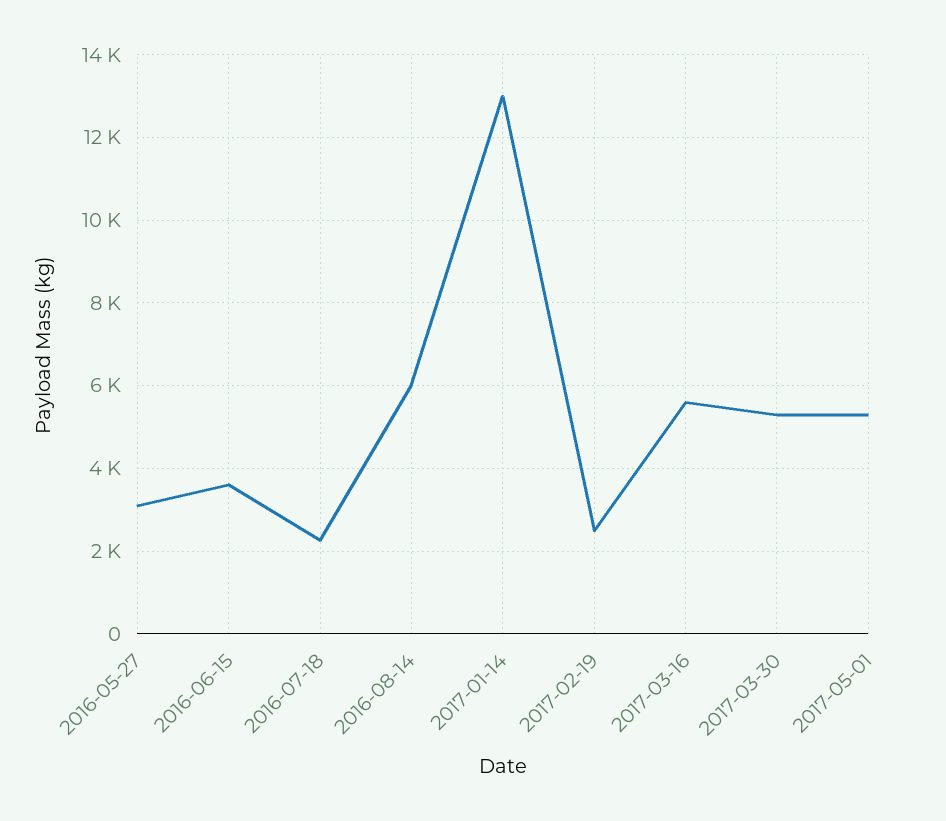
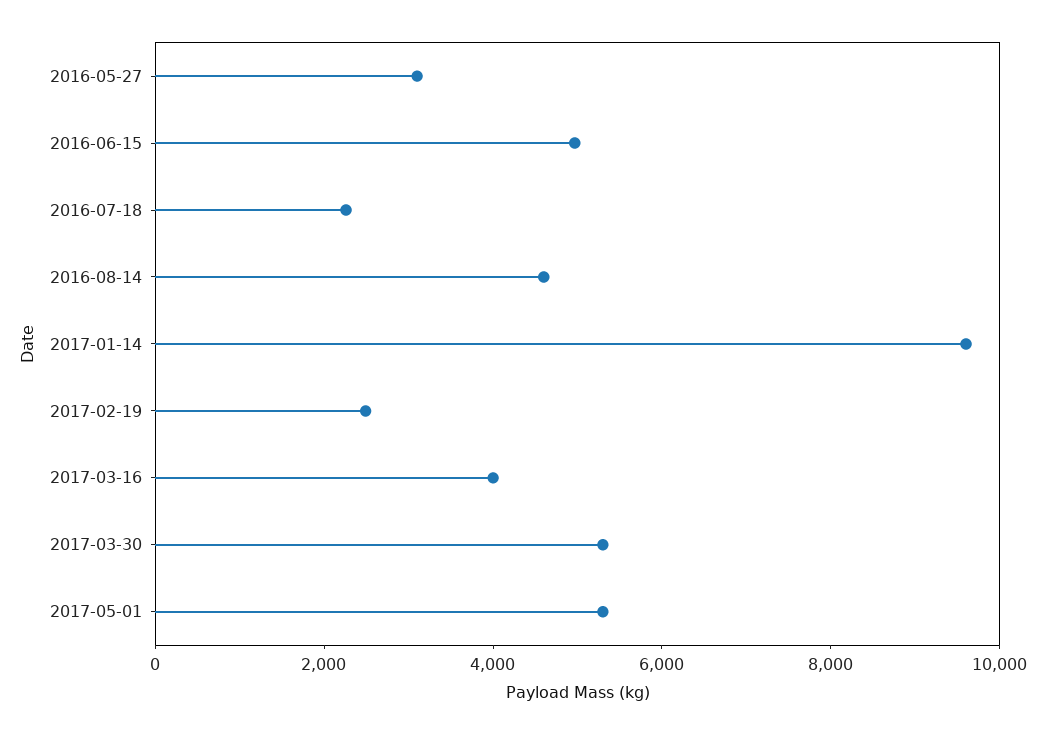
2016-06-15: 3600 -> 5000
2016-08-14: 6000 -> 4500
2017-01-14: 13000 -> 9500
2017-03-16: 5600 -> 4000

